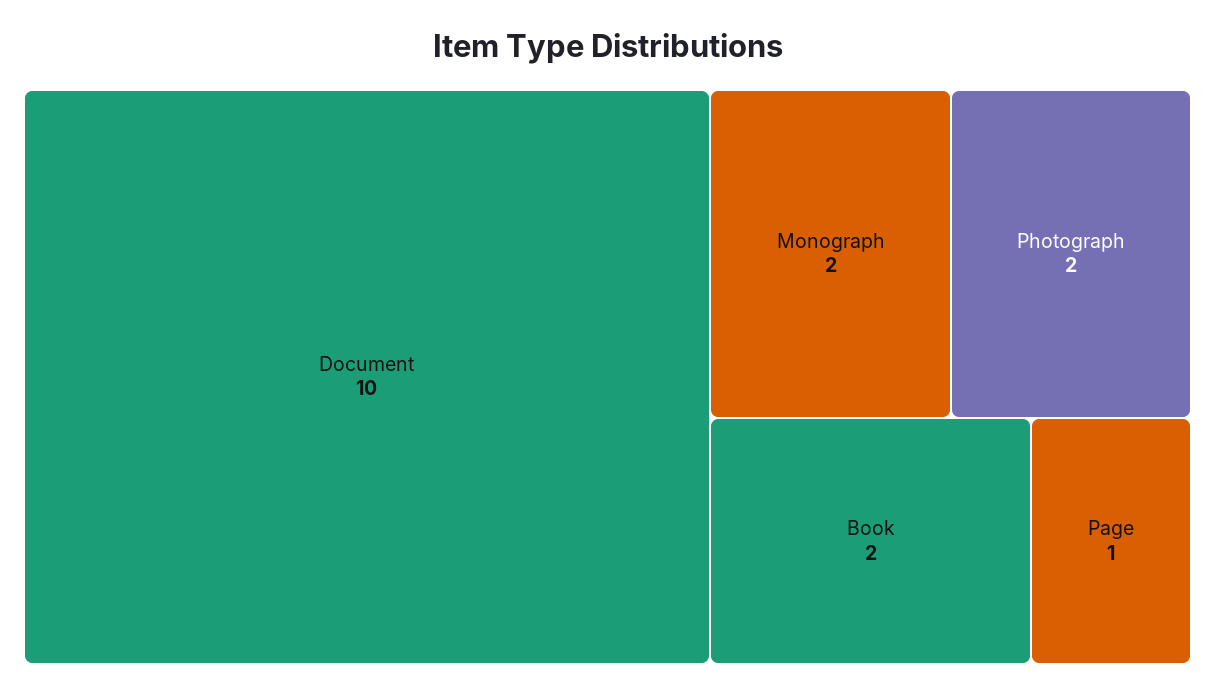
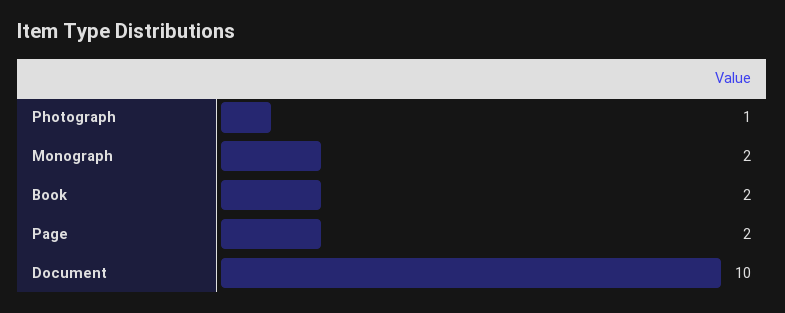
Photograph: 2 -> 1
Page: 1 -> 2

